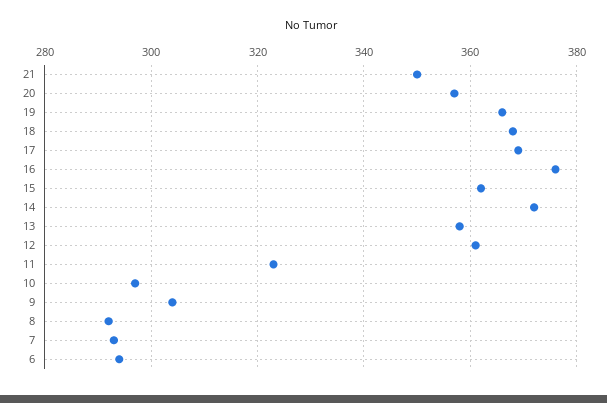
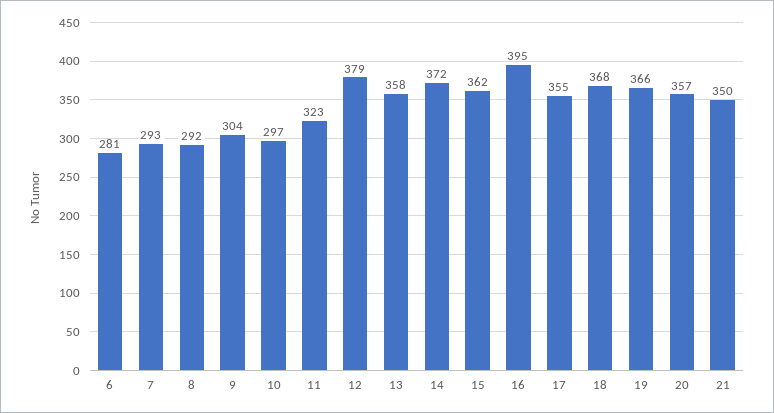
17: 370 -> 355
16: 375 -> 395
12: 360 -> 379
6: 295 -> 281

